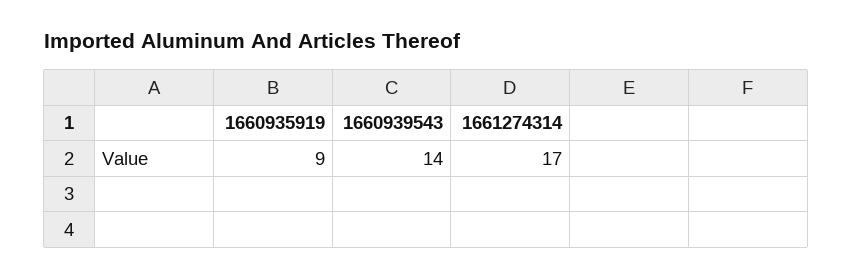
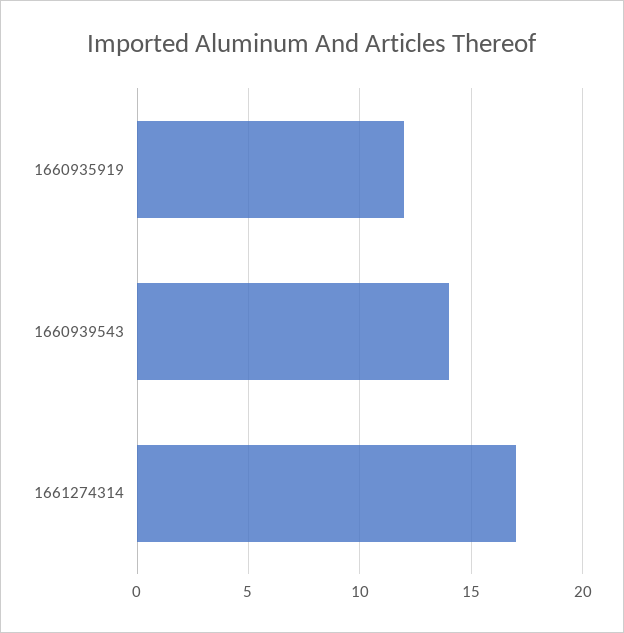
1660935919: 9 -> 12

